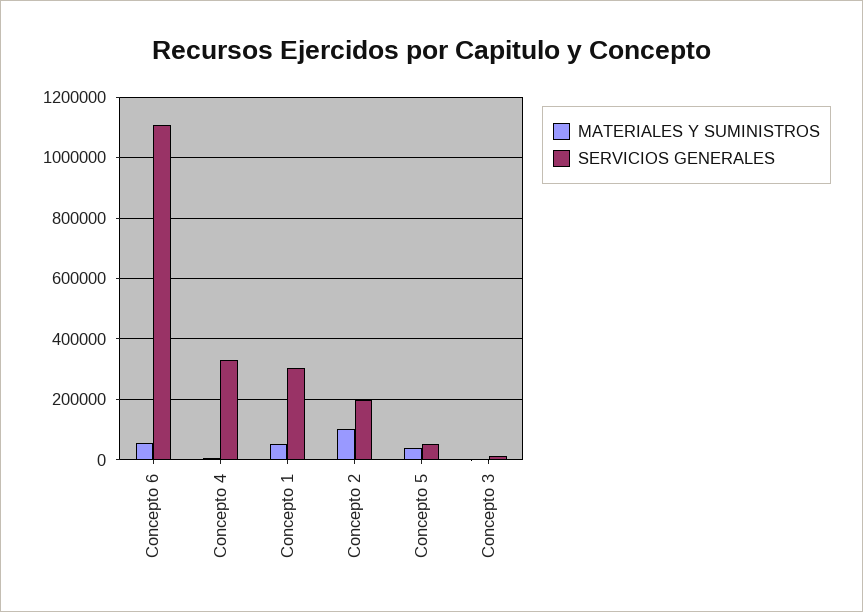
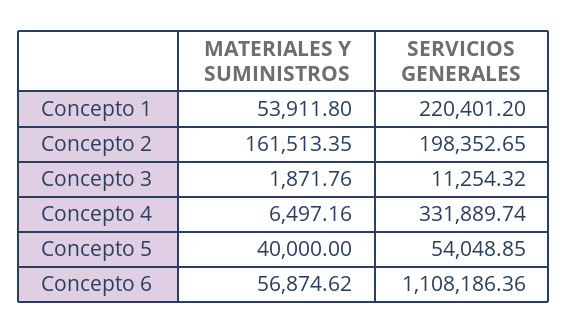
SERVICIOS GENERALES, Concepto 1: 300000 -> 220401.2
MATERIALES Y SUMINISTROS, Concepto 2: 100000 -> 161513.35

